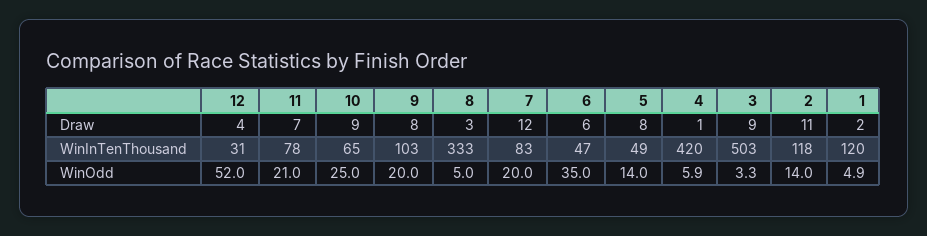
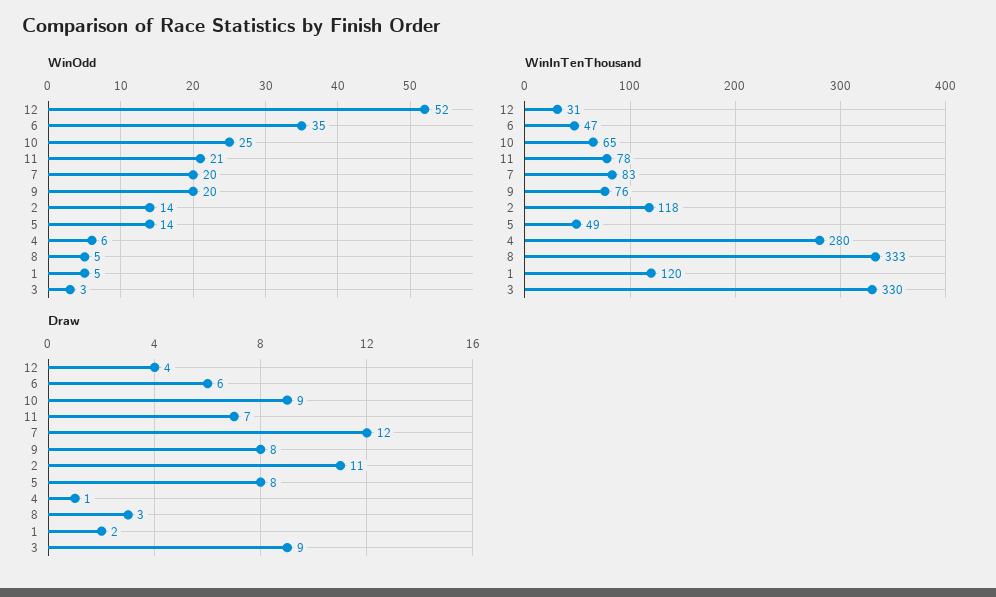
WinInTenThousand, 9: 103 -> 76
WinInTenThousand, 4: 420 -> 280
WinInTenThousand, 3: 503 -> 330

